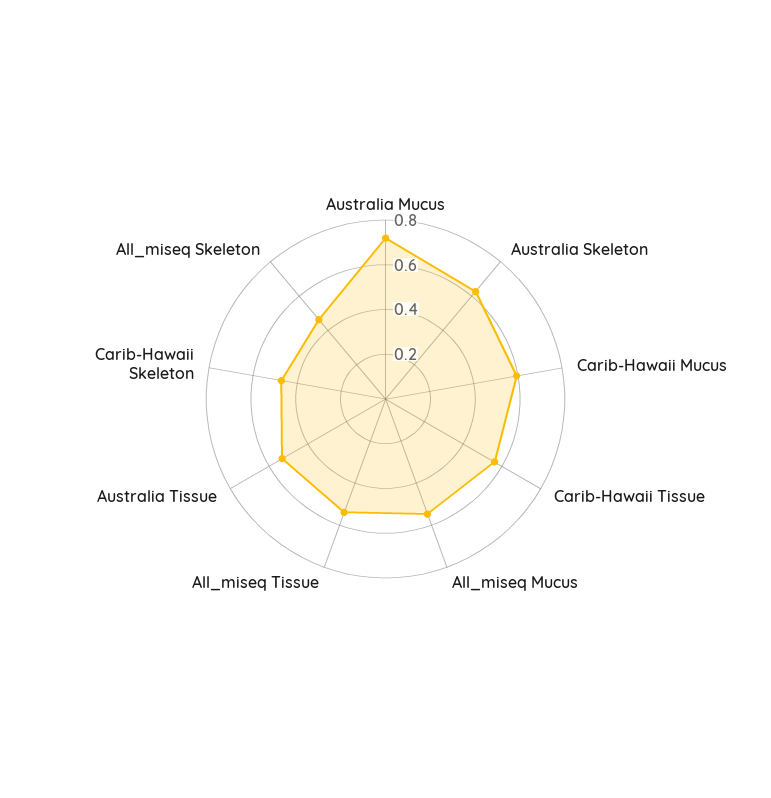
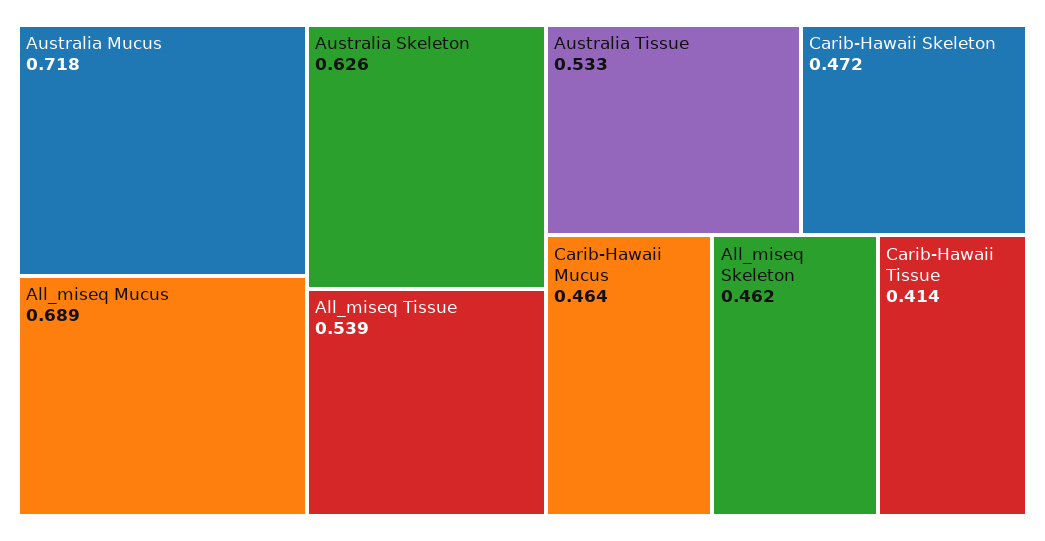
Carib-Hawaii Mucus: 0.6 -> 0.464
Carib-Hawaii Tissue: 0.55 -> 0.414
All_miseq Mucus: 0.55 -> 0.689

